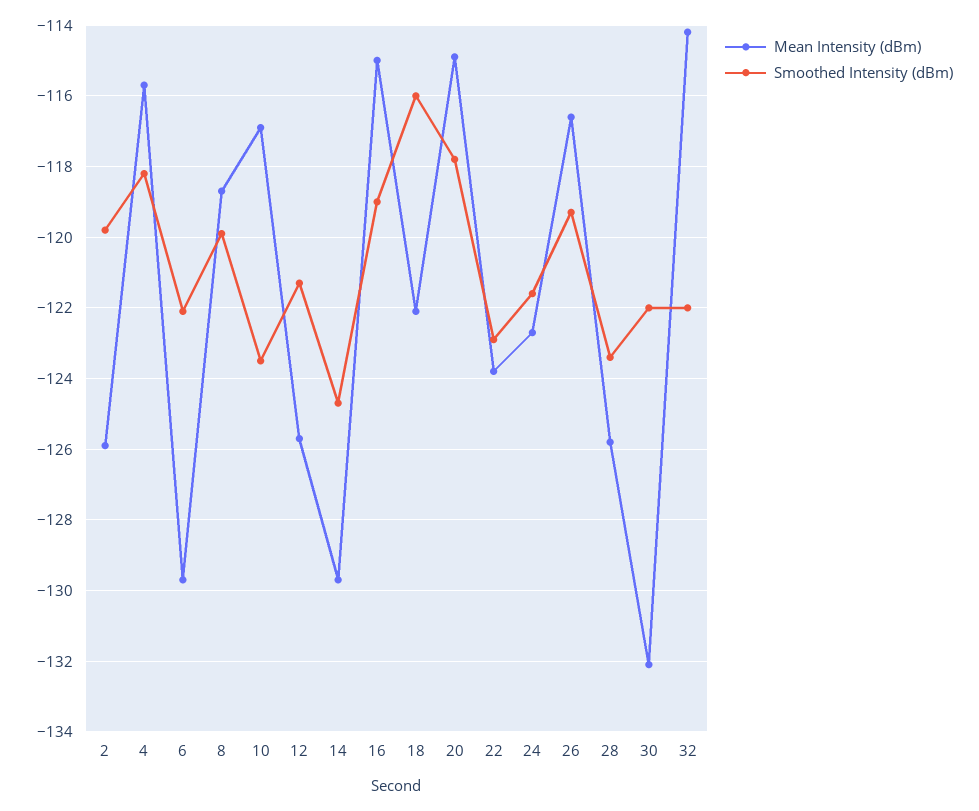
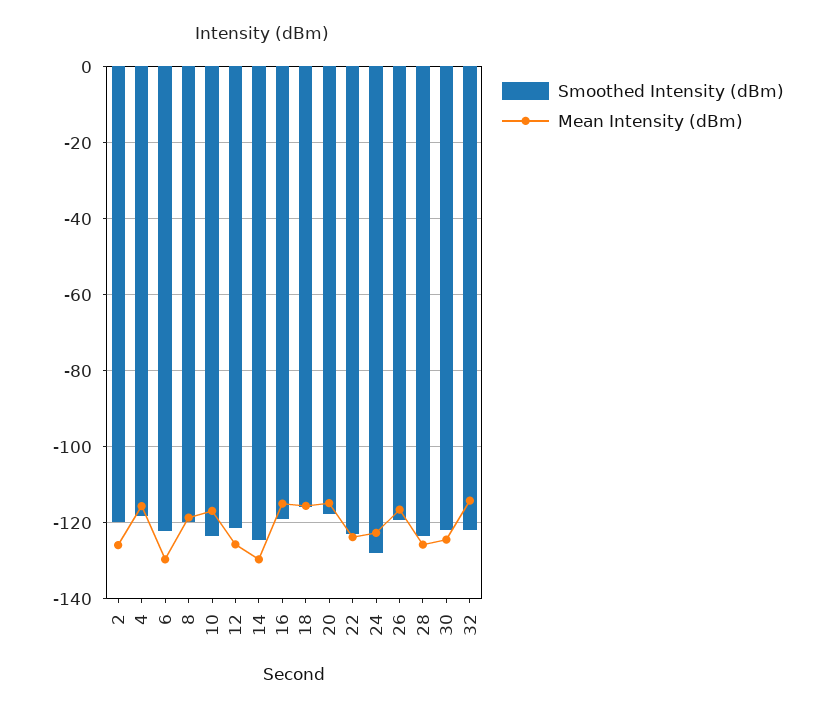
Mean Intensity (dBm), 18: -122 -> -116
Smoothed Intensity (dBm), 24: -121.5 -> -128
Mean Intensity (dBm), 30: -132 -> -124

